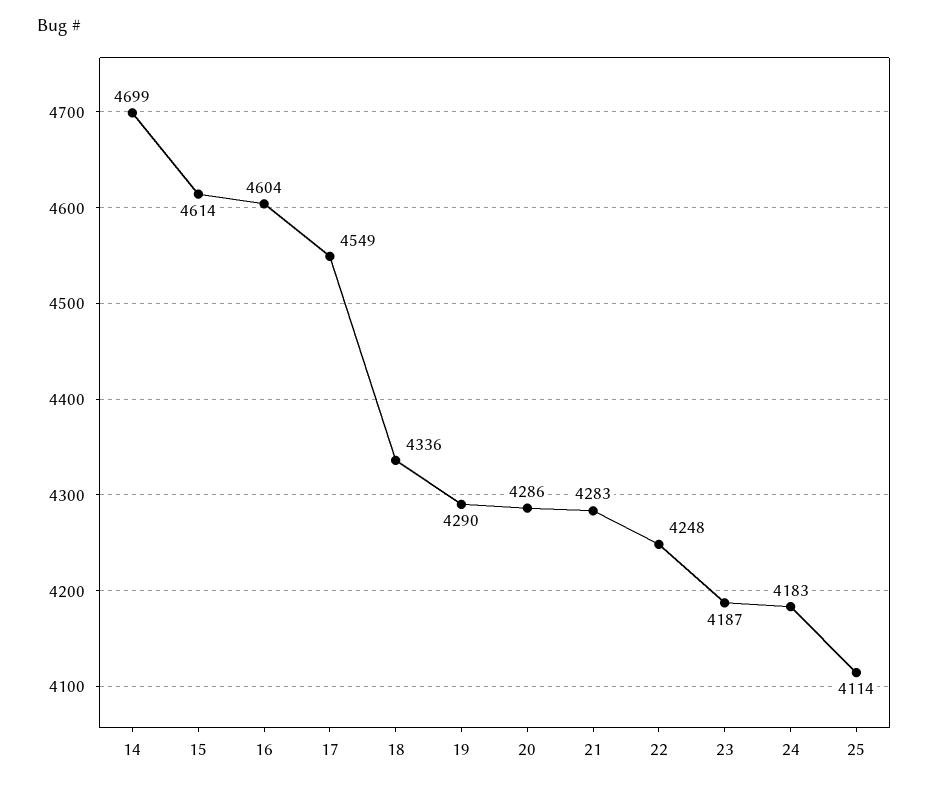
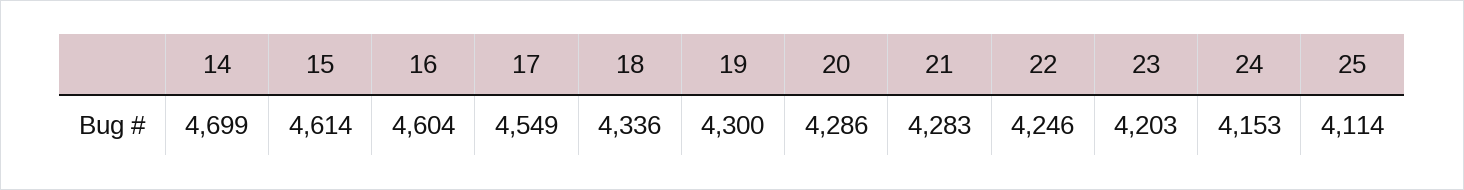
19: 4290 -> 4300
22: 4248 -> 4246
23: 4187 -> 4203
24: 4183 -> 4153

